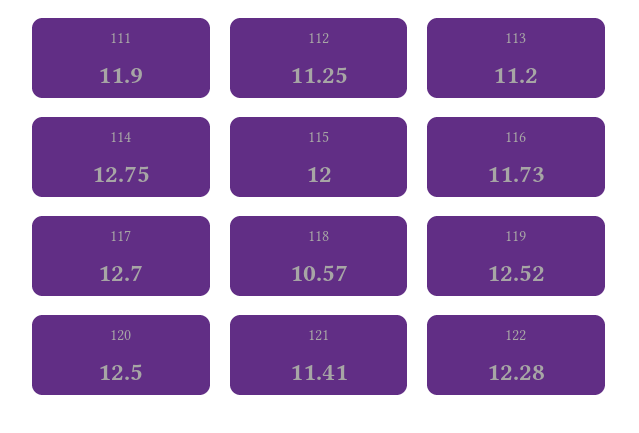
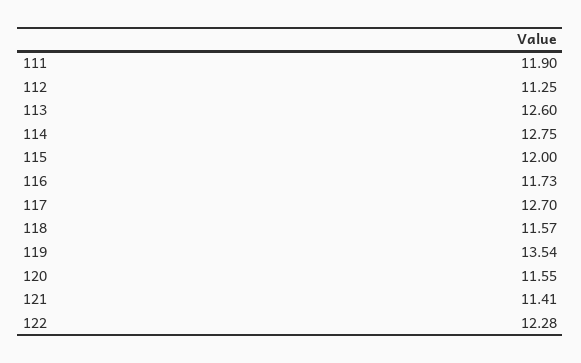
113: 11.2 -> 12.6
118: 10.57 -> 11.57
119: 12.52 -> 13.54
120: 12.5 -> 11.55

